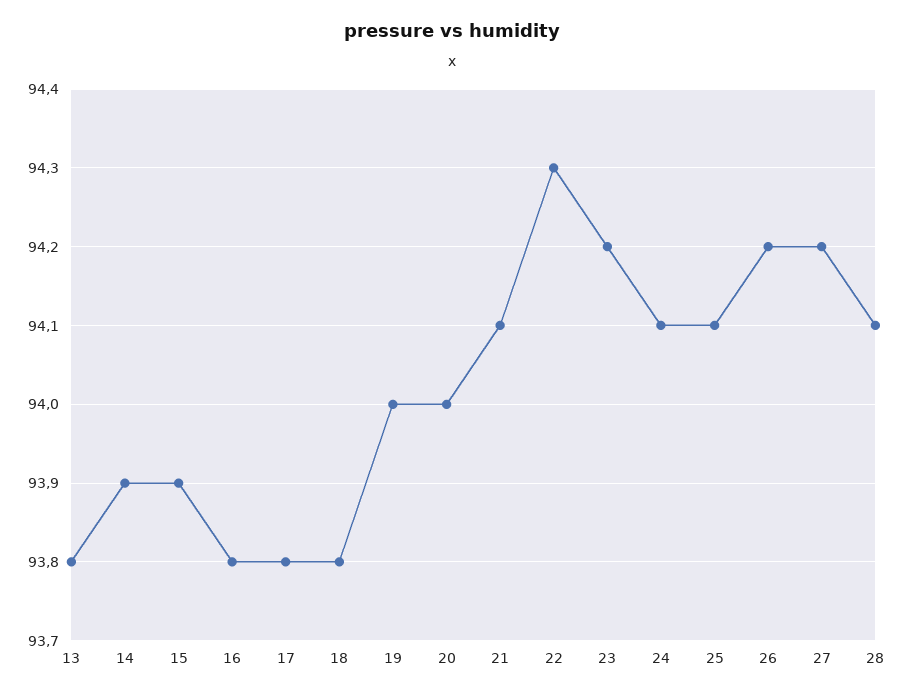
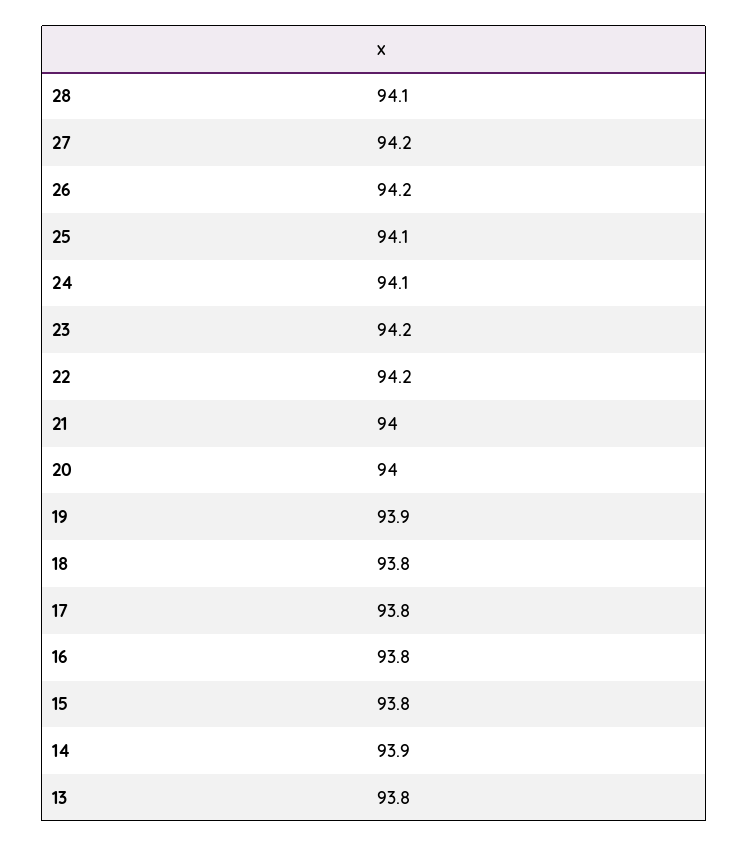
15: 93.9 -> 93.8
19: 94 -> 93.9
21: 94.1 -> 94
22: 94.3 -> 94.2

